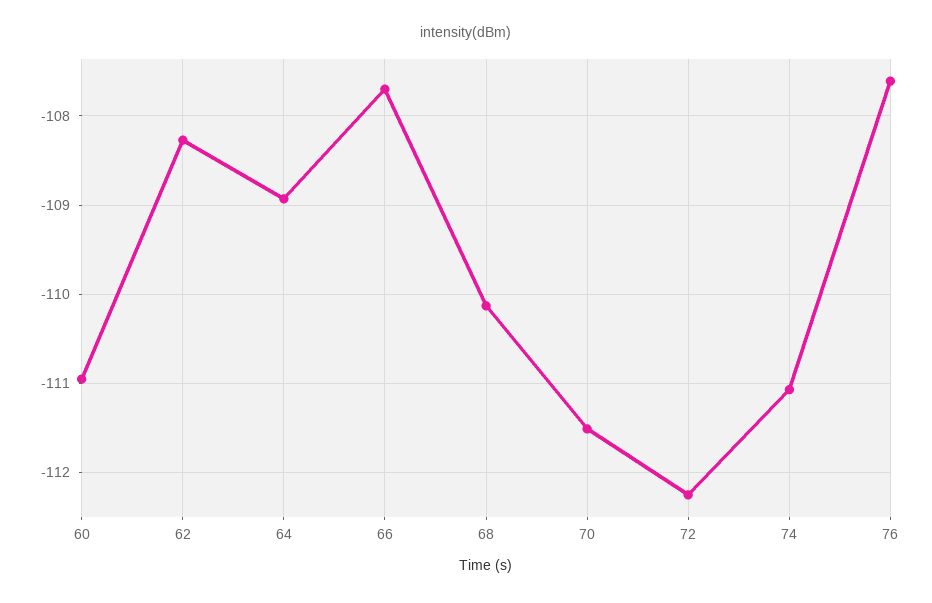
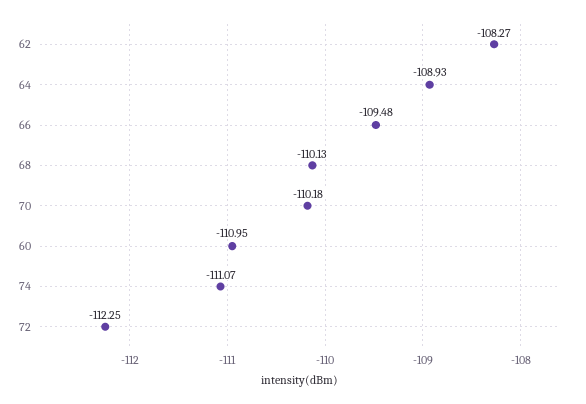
66: -107.7 -> -109.48
70: -111.5 -> -110.18
76: -107.6 -> none

